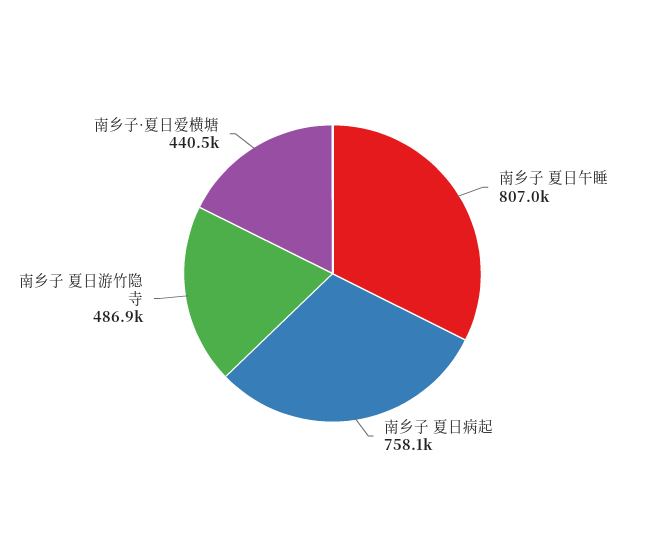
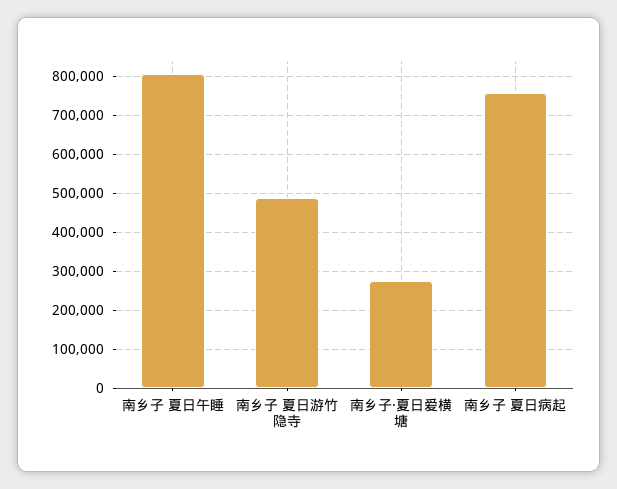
南乡子·夏日爱横塘: 440500 -> 280000

